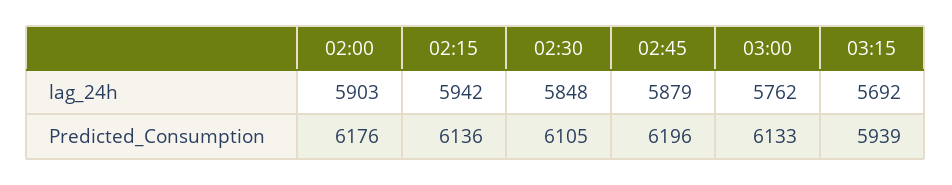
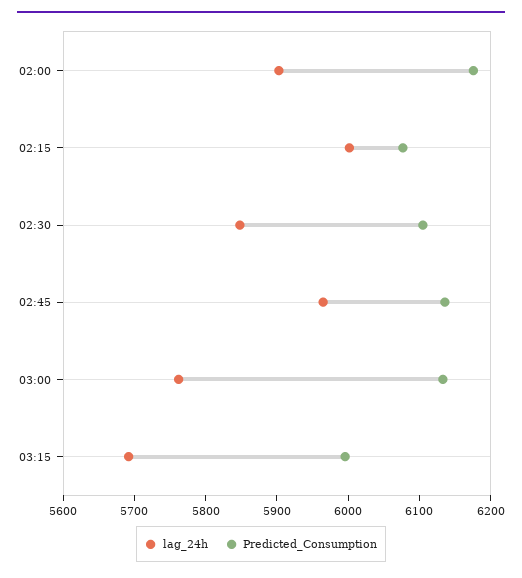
lag_24h, 02:15: 5942 -> 6000
lag_24h, 02:45: 5879 -> 5960
Predicted_Consumption, 02:15: 6136 -> 6080
Predicted_Consumption, 02:45: 6196 -> 6140
Predicted_Consumption, 03:15: 5939 -> 6000

